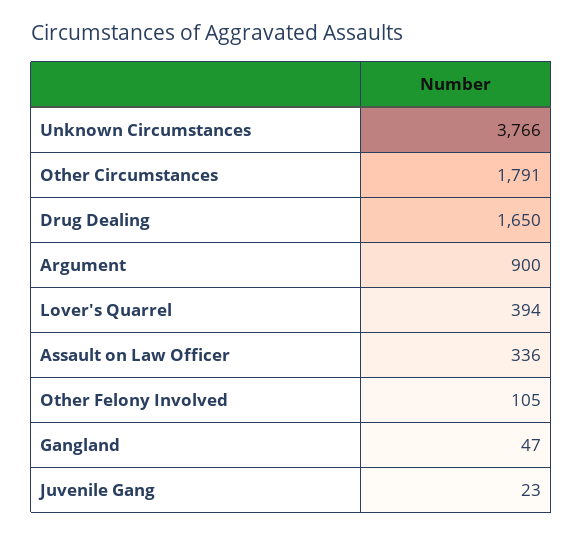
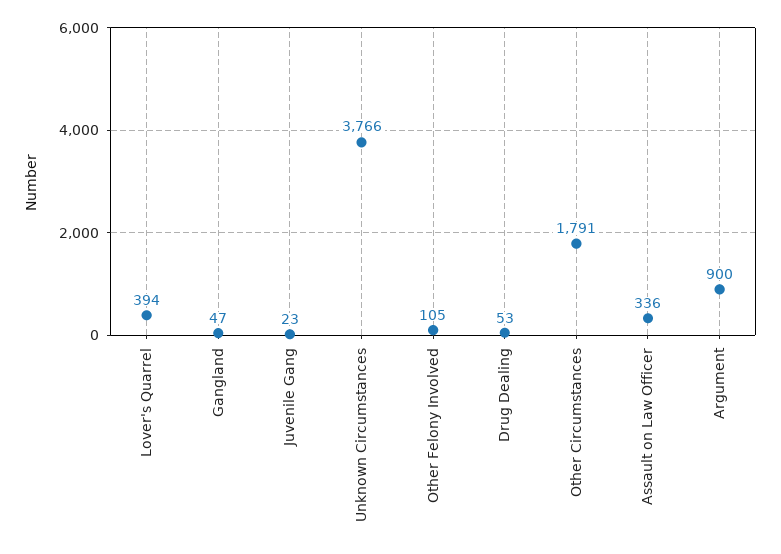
Drug Dealing: 1650 -> 53

